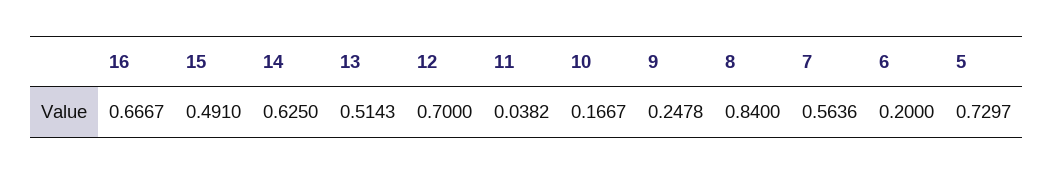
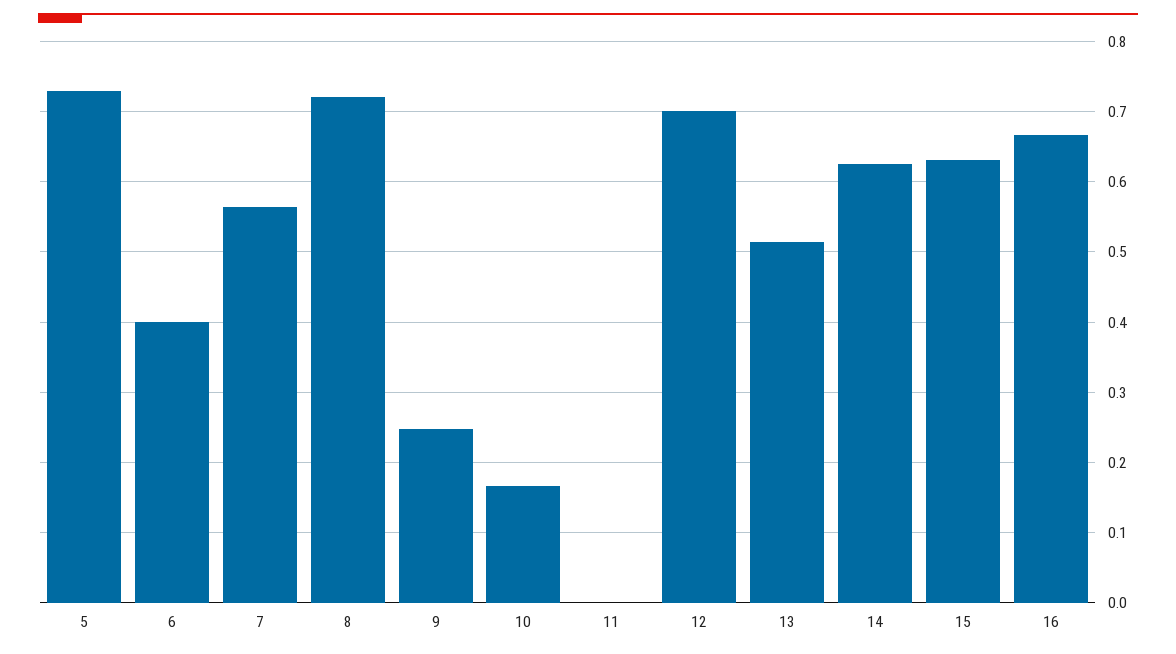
15: 0.491 -> 0.63
11: 0.0382 -> 0
8: 0.84 -> 0.72
6: 0.2 -> 0.4

